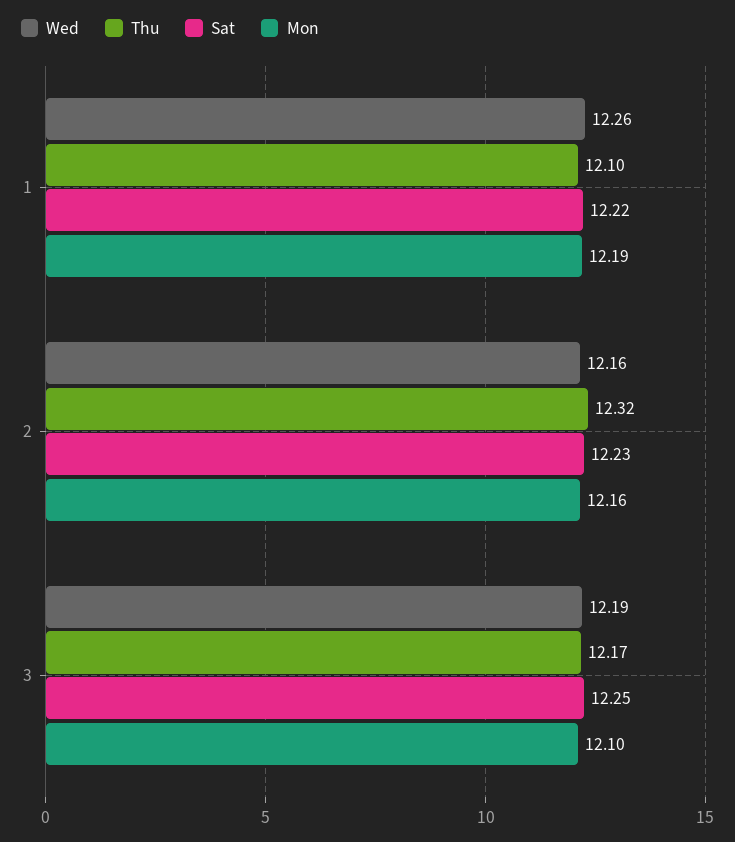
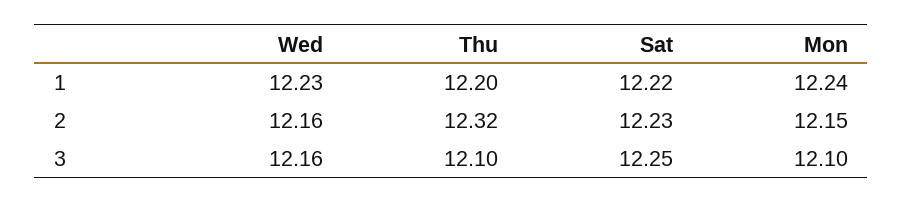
Wed, 1: 12.26 -> 12.23
Thu, 1: 12.1 -> 12.2
Mon, 1: 12.19 -> 12.24
Mon, 2: 12.16 -> 12.15
Wed, 3: 12.19 -> 12.16
Thu, 3: 12.17 -> 12.1

